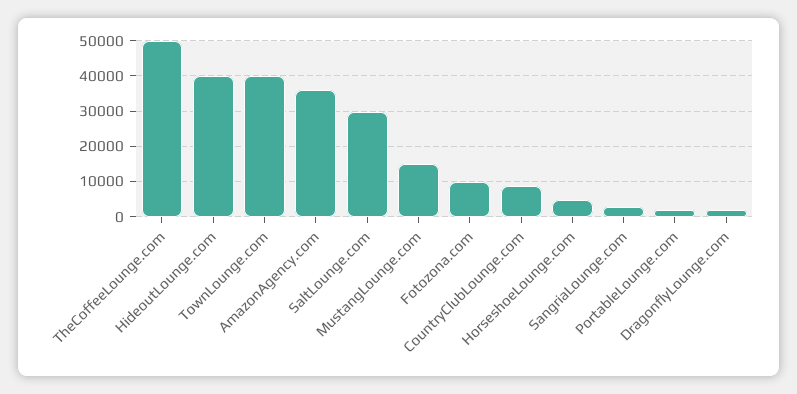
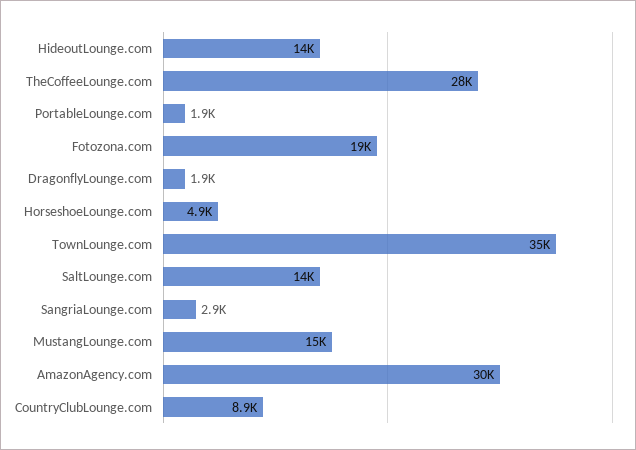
TheCoffeeLounge.com: 50000 -> 28000
HideoutLounge.com: 40000 -> 14000
TownLounge.com: 40000 -> 35000
AmazonAgency.com: 36000 -> 30000
SaltLounge.com: 30000 -> 14000
Fotozona.com: 10000 -> 19000

